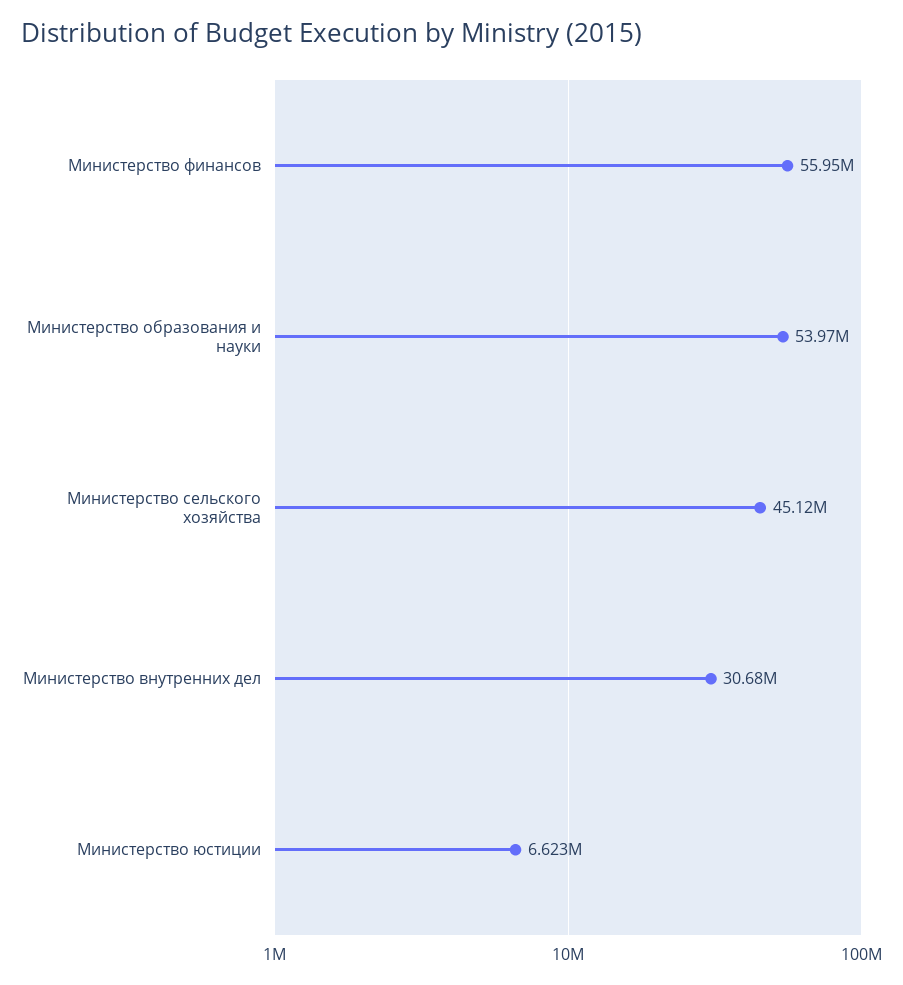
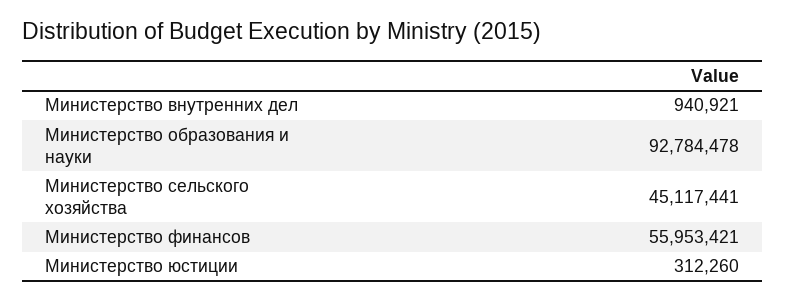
Министерство образования и науки: 53970000 -> 92784478
Министерство внутренних дел: 30680000 -> 940921
Министерство юстиции: 6623000 -> 312260

